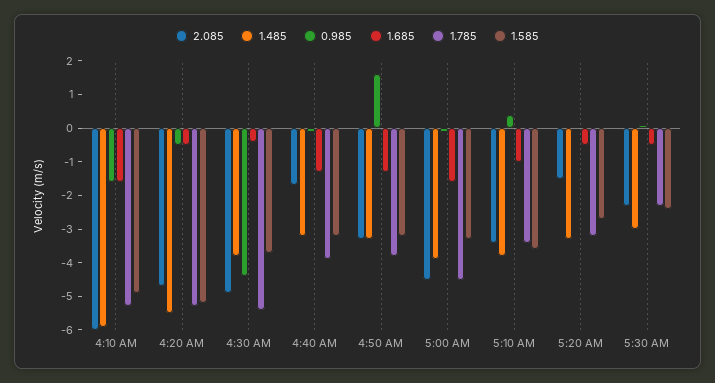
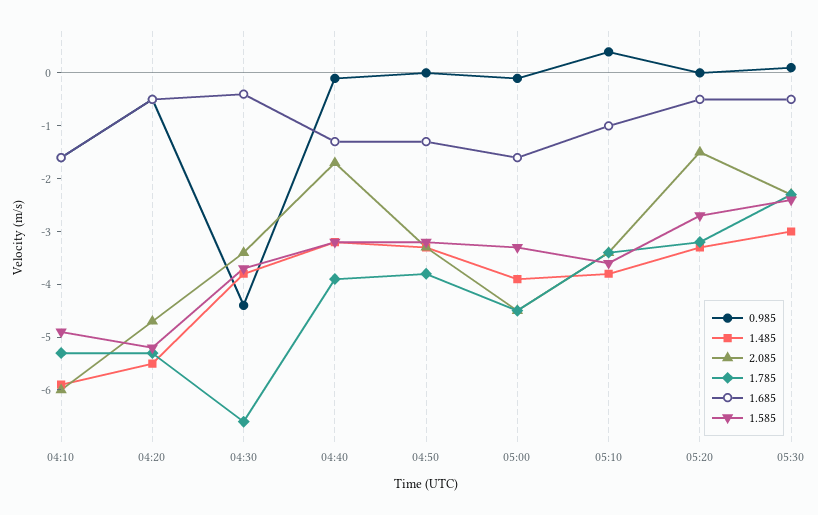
2.085, 4:30 AM: -5 -> -3.5
1.785, 4:30 AM: -5.5 -> -6.5
0.985, 4:50 AM: 1.5 -> 0

